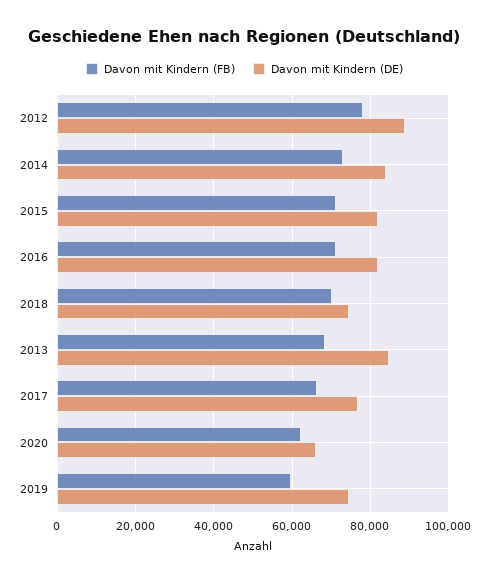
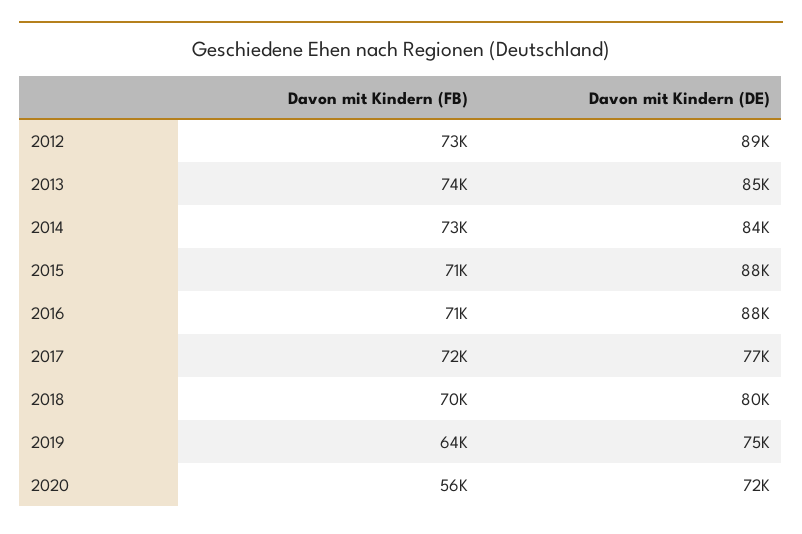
Davon mit Kindern (FB), 2012: 78000 -> 73000
Davon mit Kindern (DE), 2015: 82000 -> 88000
Davon mit Kindern (DE), 2016: 82000 -> 88000
Davon mit Kindern (DE), 2018: 74000 -> 80000
Davon mit Kindern (FB), 2013: 68000 -> 74000
Davon mit Kindern (FB), 2017: 66000 -> 72000
Davon mit Kindern (FB), 2020: 62000 -> 56000
Davon mit Kindern (DE), 2020: 66000 -> 72000
Davon mit Kindern (FB), 2019: 60000 -> 64000

